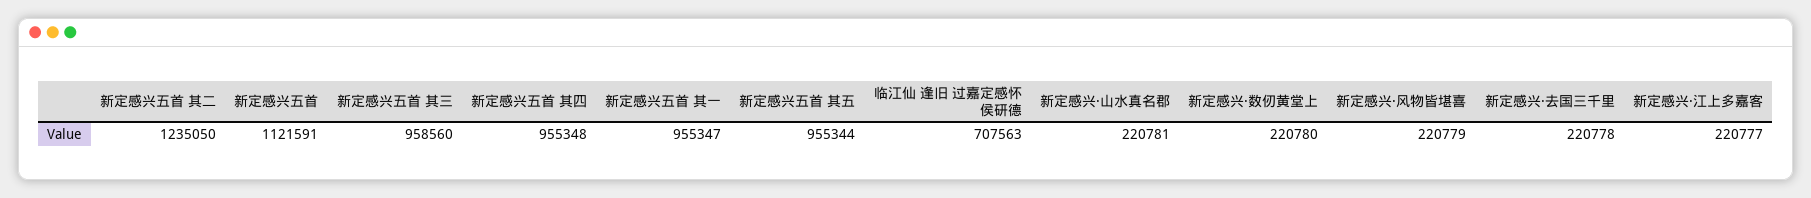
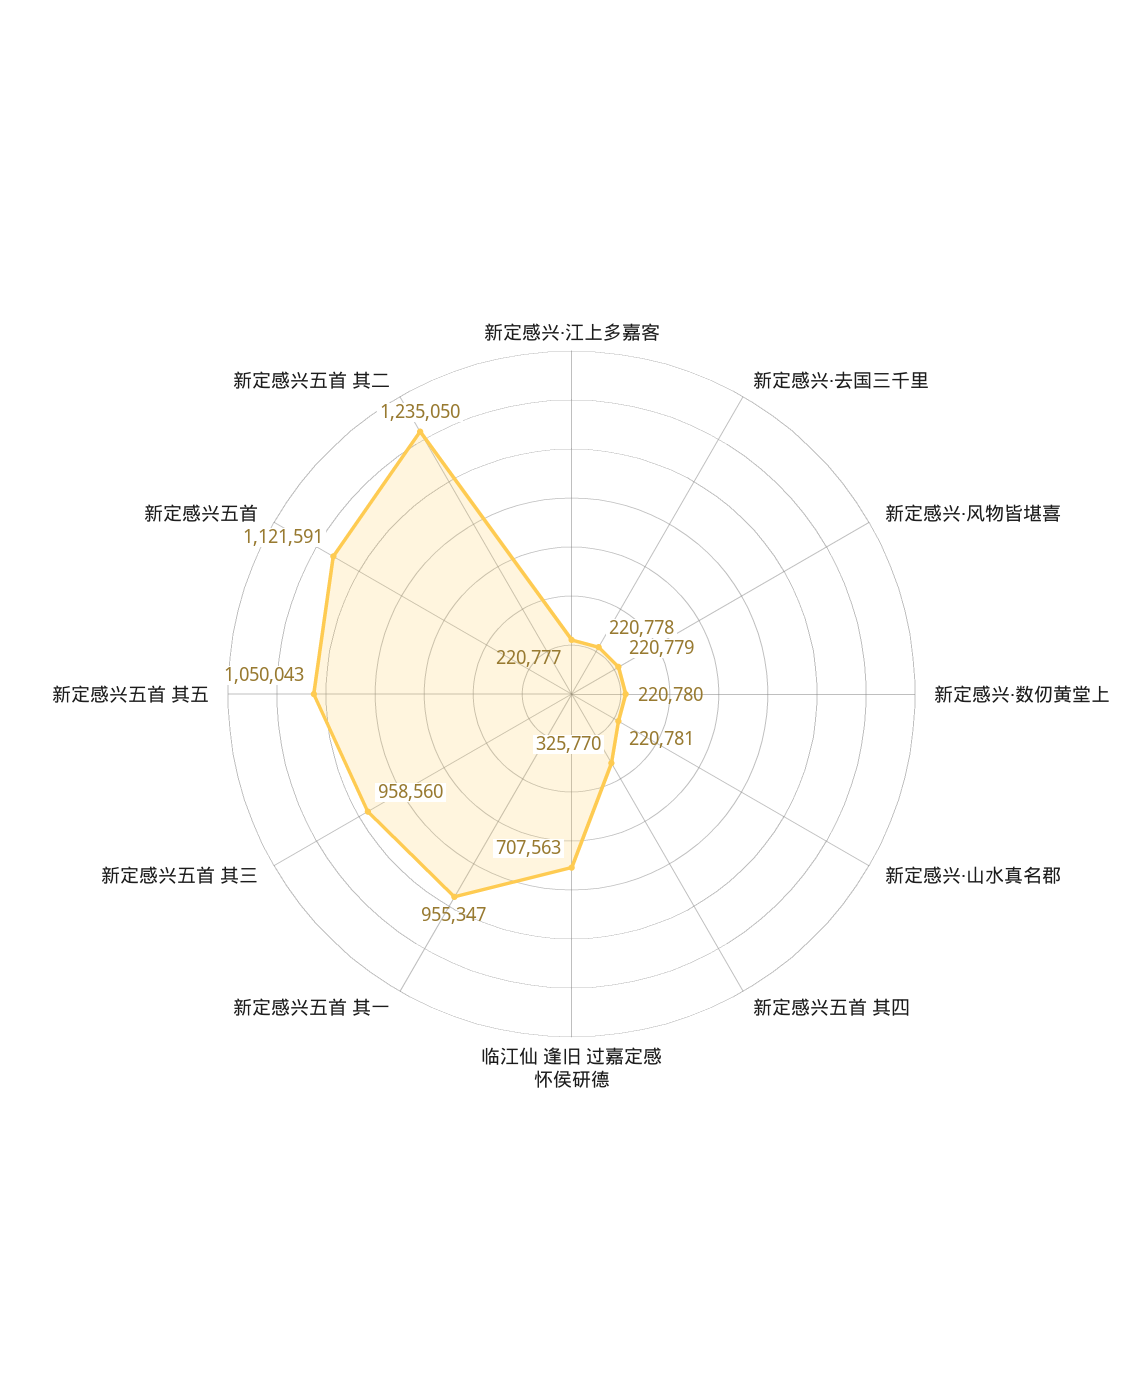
新定感兴五首 其四: 955348 -> 325770
新定感兴五首 其五: 955344 -> 1050043

